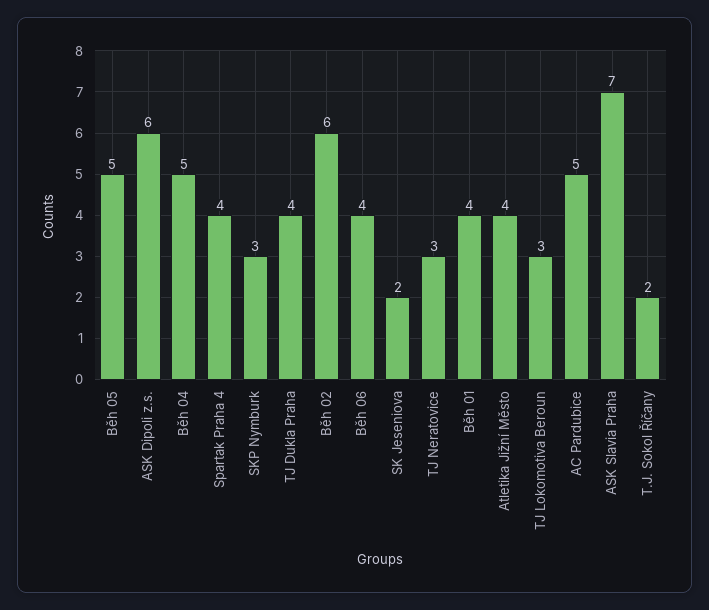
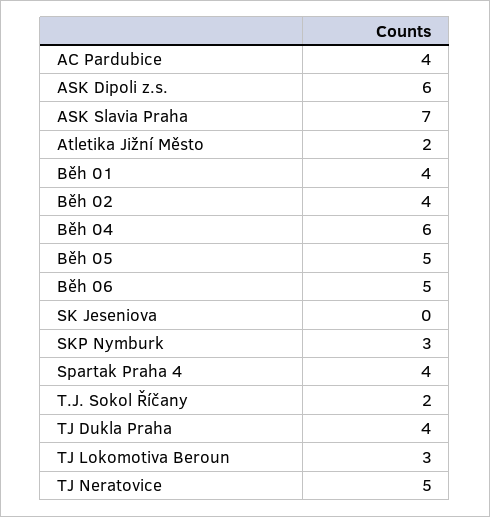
Běh 04: 5 -> 6
Běh 02: 6 -> 4
Běh 06: 4 -> 5
SK Jeseniova: 2 -> 0
TJ Neratovice: 3 -> 5
Atletika Jižní Město: 4 -> 2
AC Pardubice: 5 -> 4

